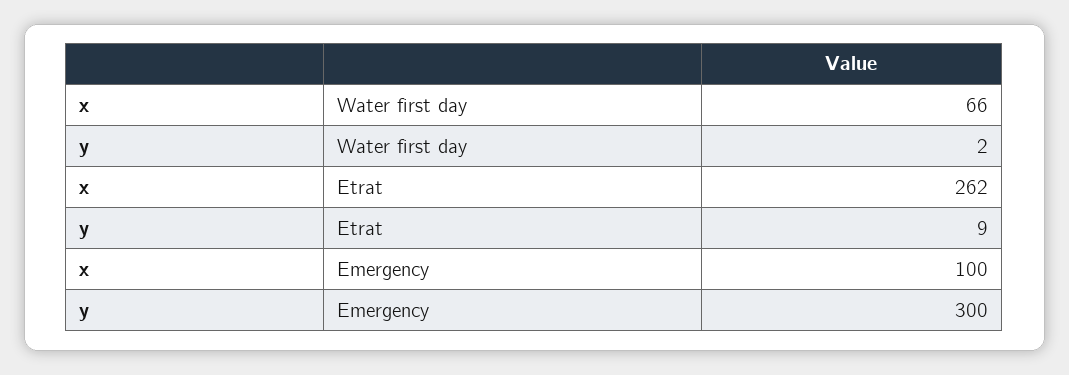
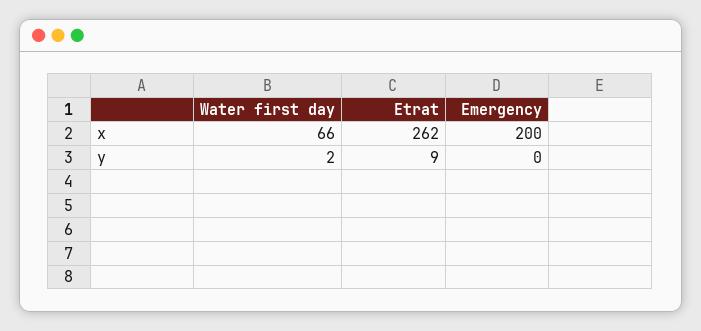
x, Emergency: 100 -> 200
y, Emergency: 300 -> 0

